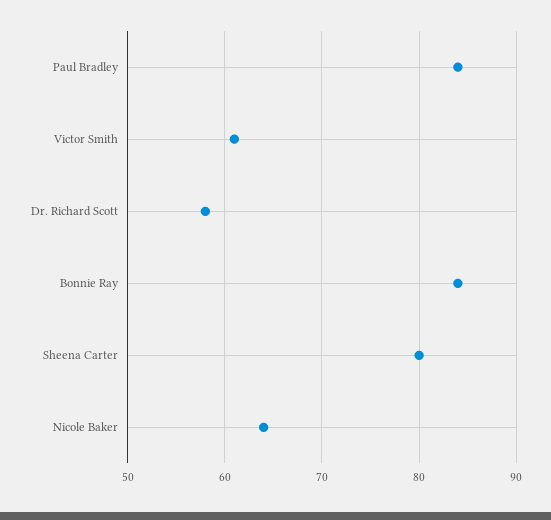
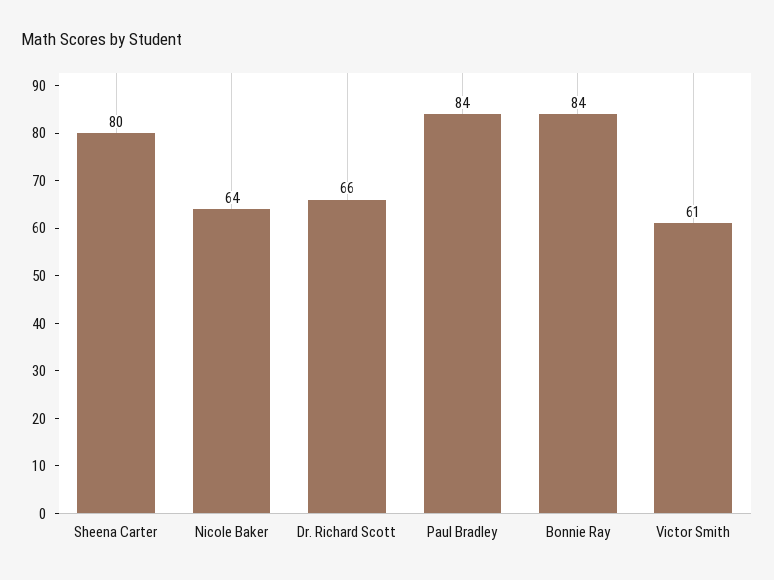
Dr. Richard Scott: 58 -> 66

